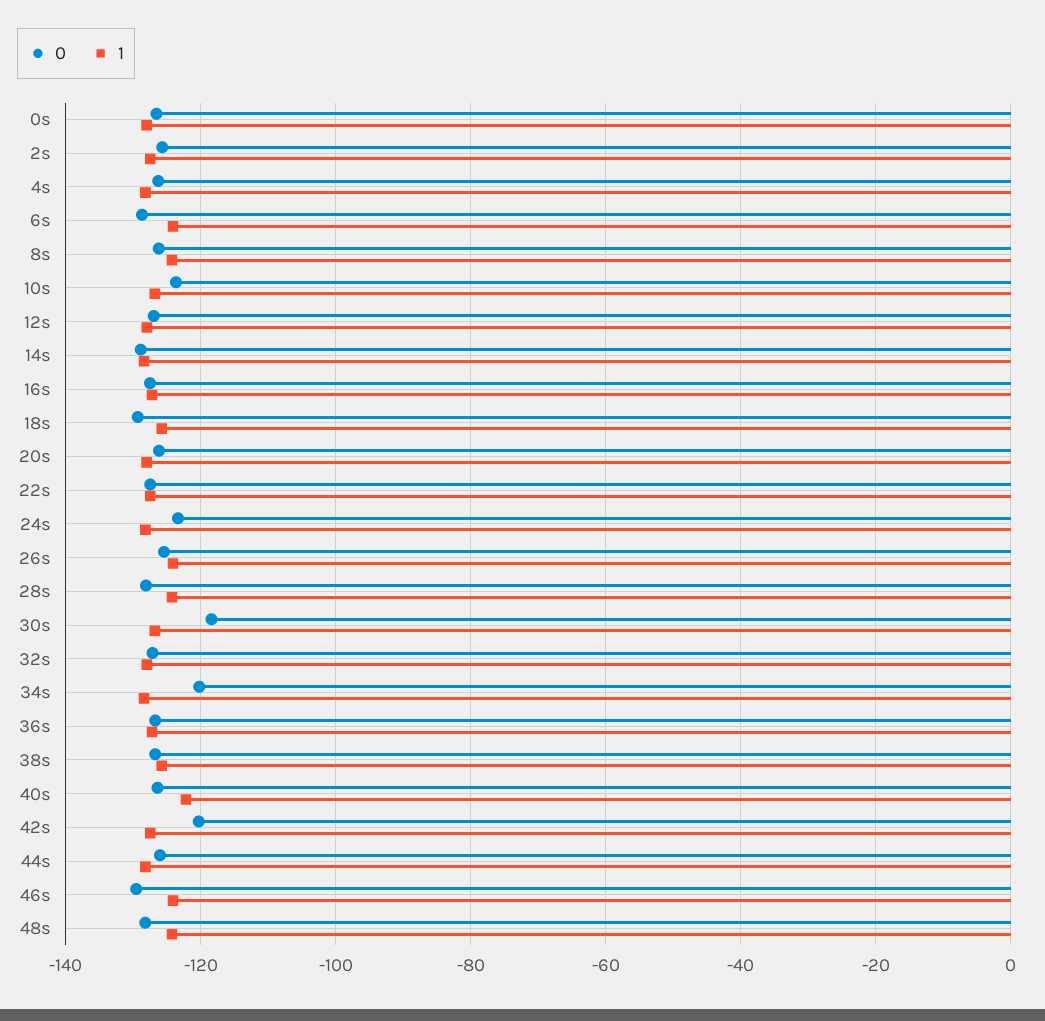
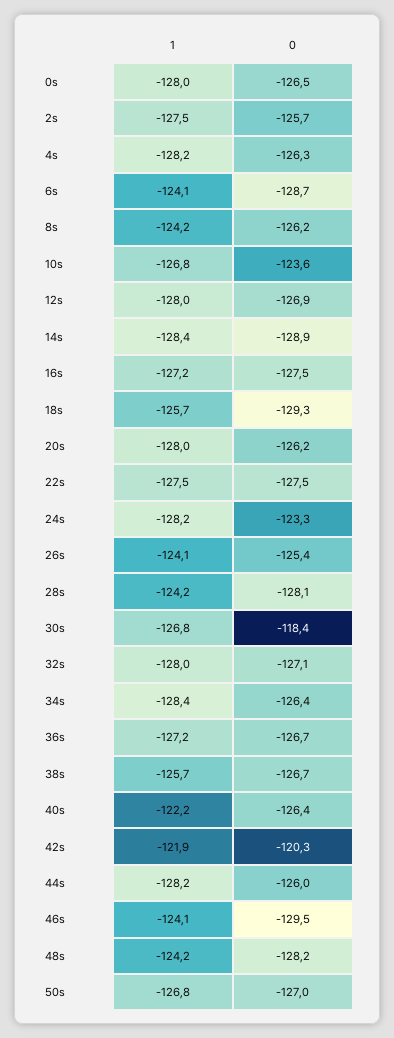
0, 34s: -120 -> -126.4
1, 42s: -128 -> -121.9
1, 50s: none -> -126.8
0, 50s: none -> -127

